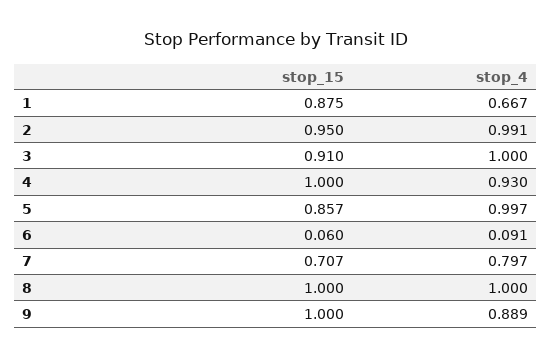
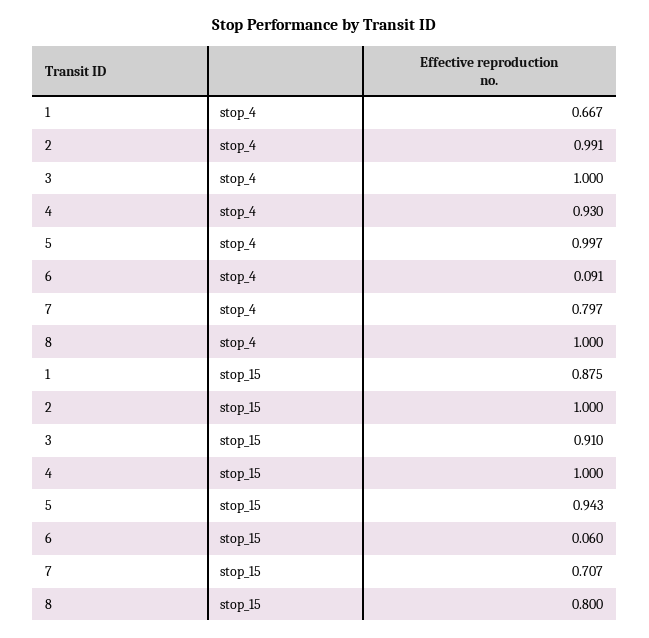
stop_15, 2: 0.95 -> 1
stop_15, 5: 0.857 -> 0.943
stop_15, 8: 1 -> 0.8
stop_15, 9: 1 -> none
stop_4, 9: 0.889 -> none

